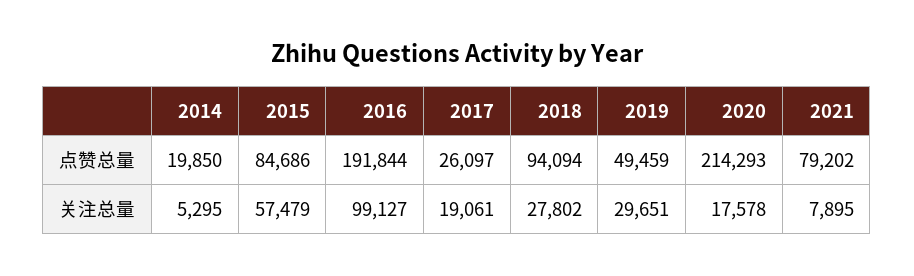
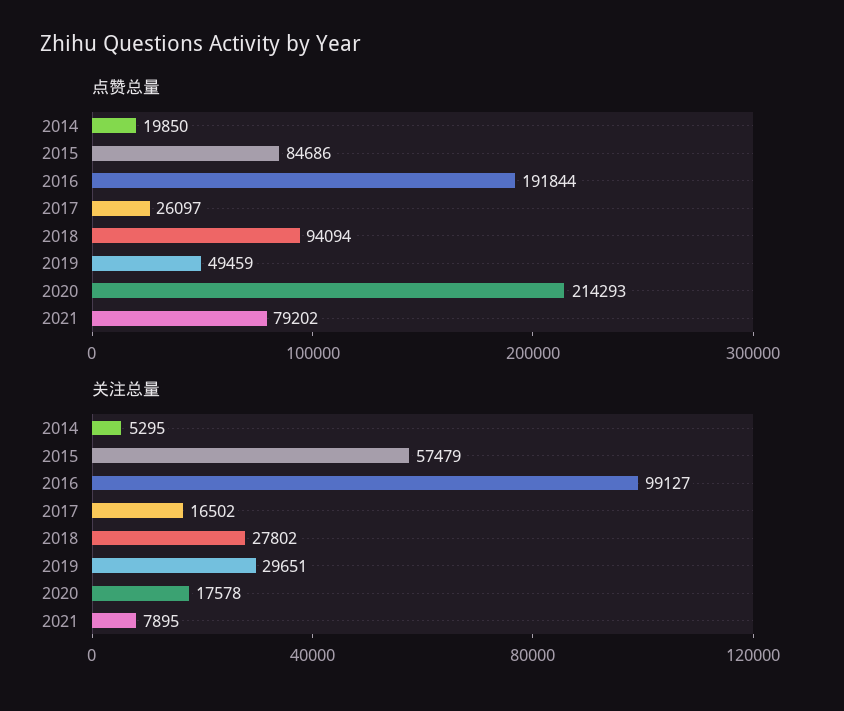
关注总量, 2017: 19061 -> 16502

